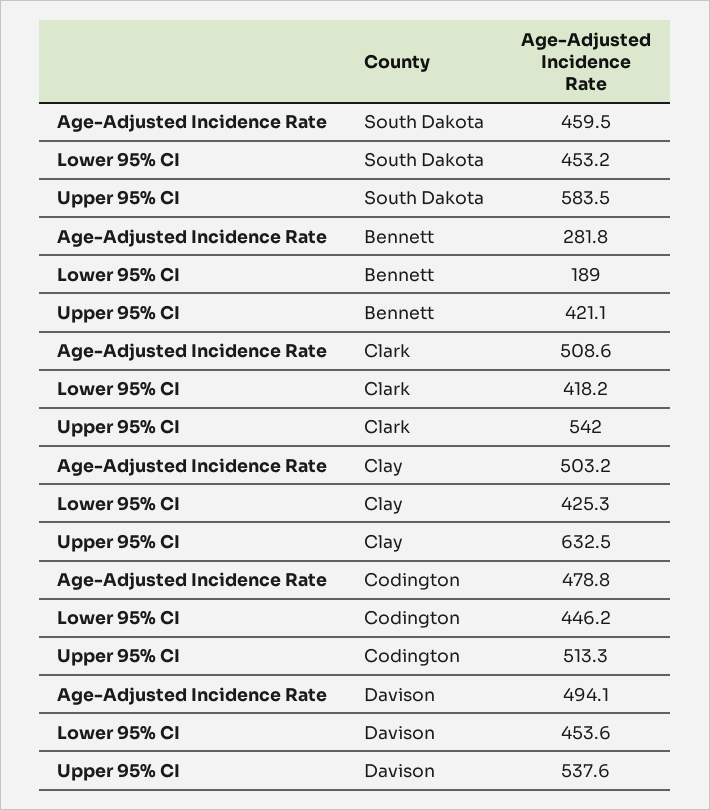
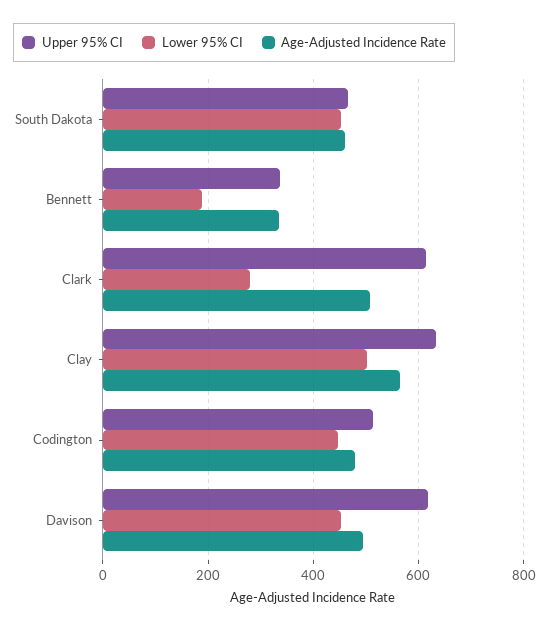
Upper 95% CI, South Dakota: 583.5 -> 460
Age-Adjusted Incidence Rate, Bennett: 281.8 -> 340
Upper 95% CI, Bennett: 421.1 -> 340
Lower 95% CI, Clark: 418.2 -> 280
Upper 95% CI, Clark: 542 -> 620
Age-Adjusted Incidence Rate, Clay: 503.2 -> 560
Lower 95% CI, Clay: 425.3 -> 500
Upper 95% CI, Davison: 537.6 -> 620

